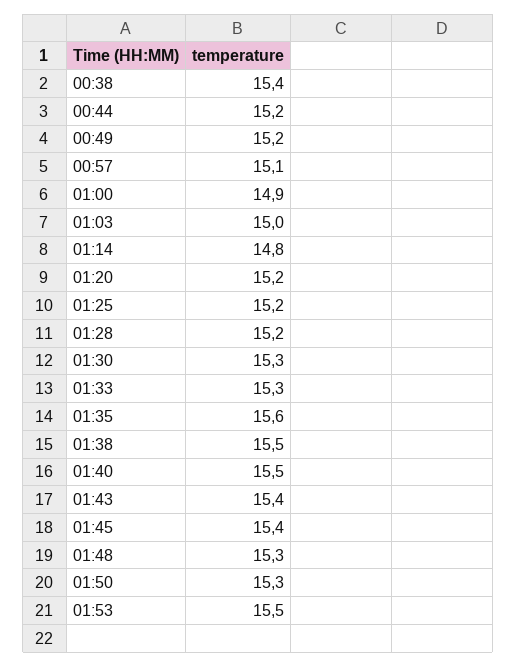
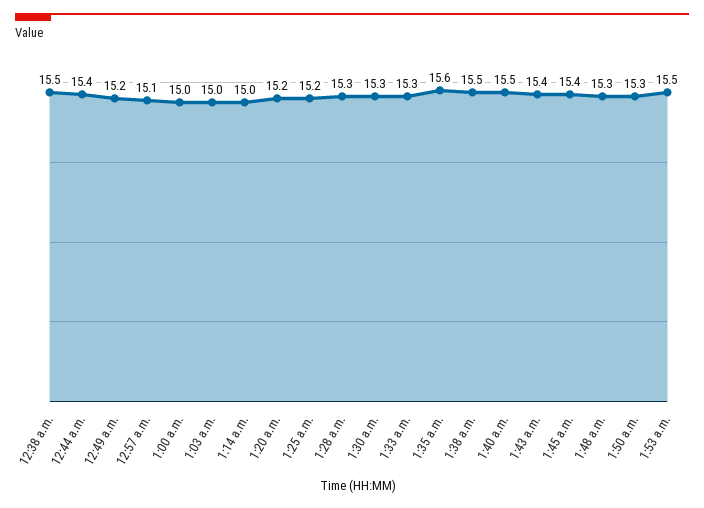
00:38: 15.4 -> 15.5
00:44: 15.2 -> 15.4
01:00: 14.9 -> 15
01:14: 14.8 -> 15
01:28: 15.2 -> 15.3

